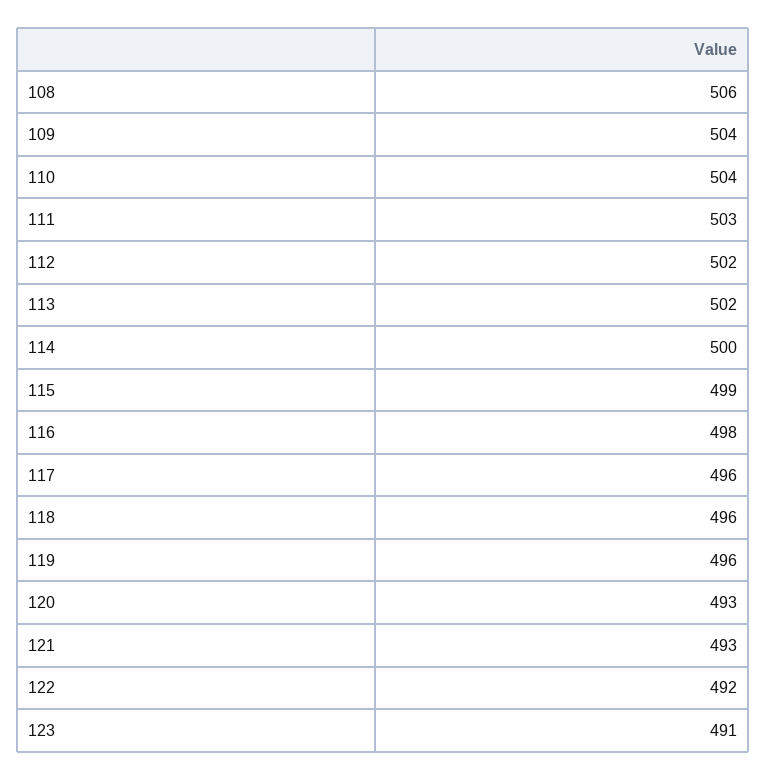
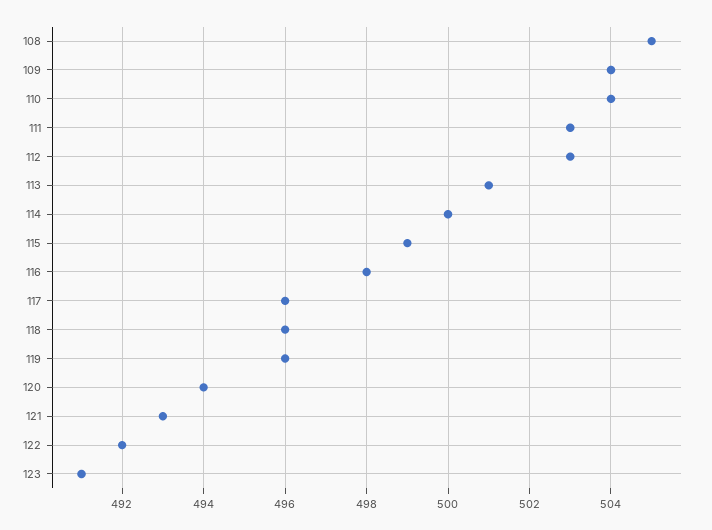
108: 506 -> 505
112: 502 -> 503
113: 502 -> 501
120: 493 -> 494

